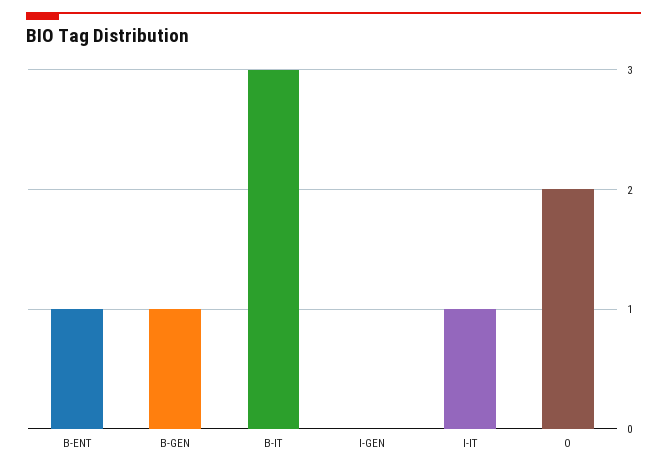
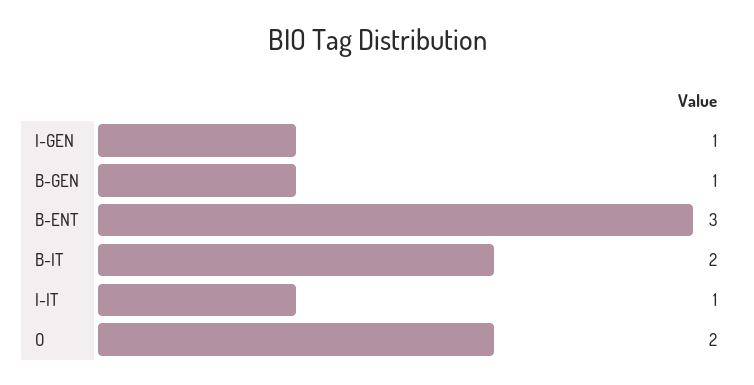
B-ENT: 1 -> 3
B-IT: 3 -> 2
I-GEN: 0 -> 1

